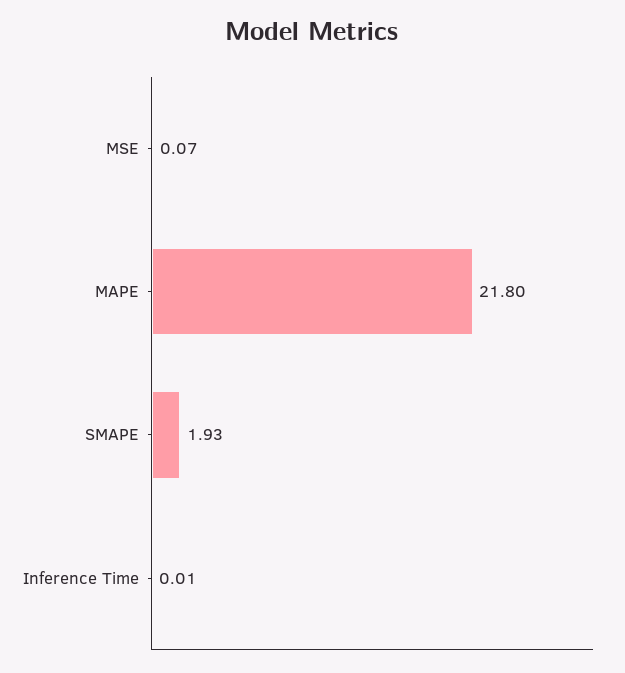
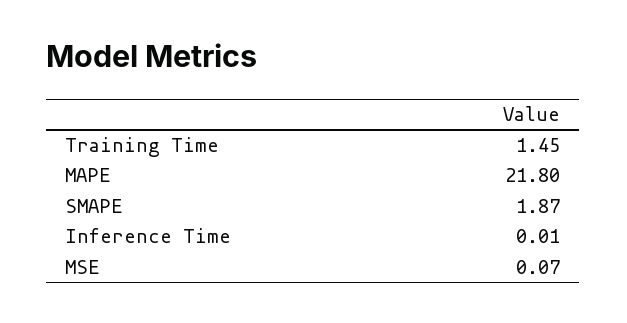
SMAPE: 1.93 -> 1.87
Training Time: none -> 1.45

